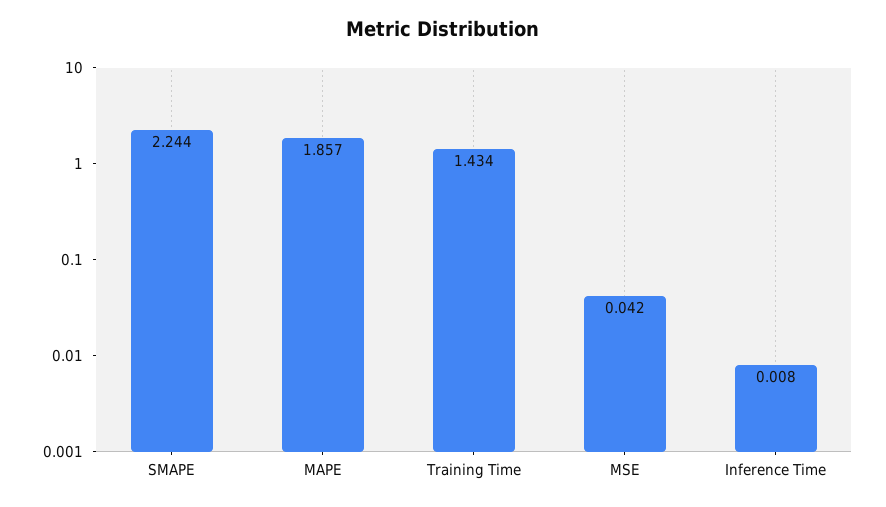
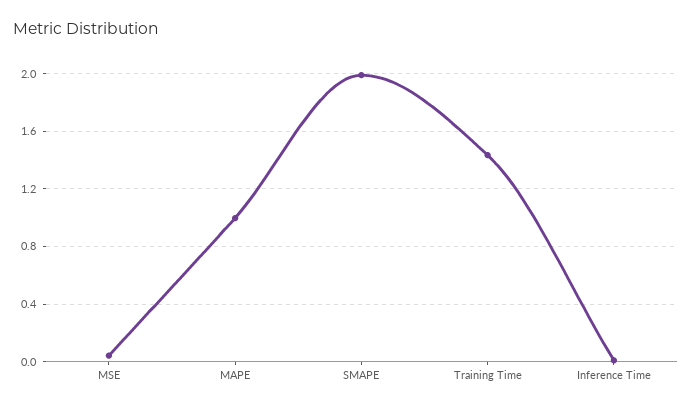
SMAPE: 2.244 -> 2
MAPE: 1.857 -> 1

